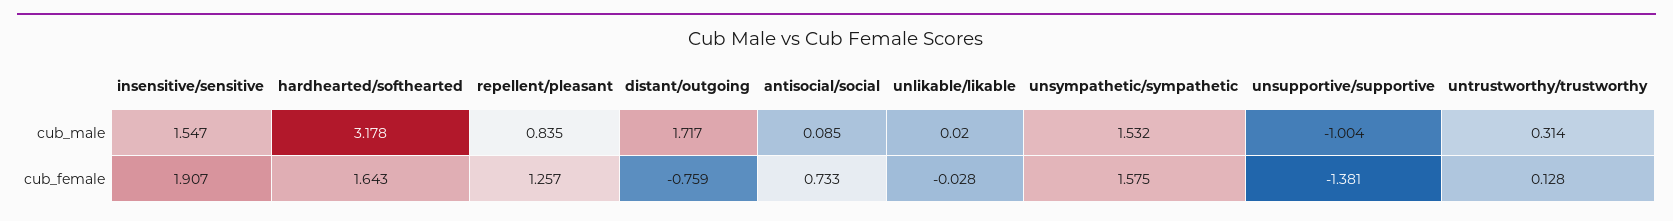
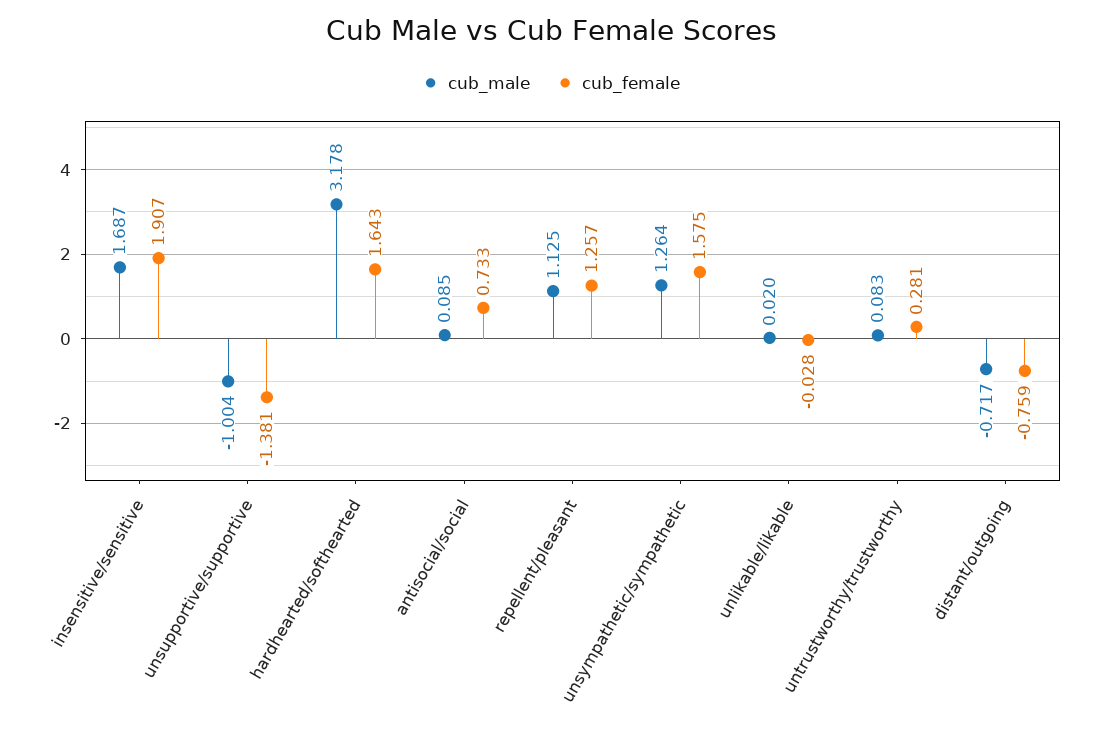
cub_male, insensitive/sensitive: 1.547 -> 1.687
cub_male, repellent/pleasant: 0.835 -> 1.125
cub_male, distant/outgoing: 1.717 -> -0.717
cub_male, unsympathetic/sympathetic: 1.532 -> 1.264
cub_male, untrustworthy/trustworthy: 0.314 -> 0.083
cub_female, untrustworthy/trustworthy: 0.128 -> 0.281

